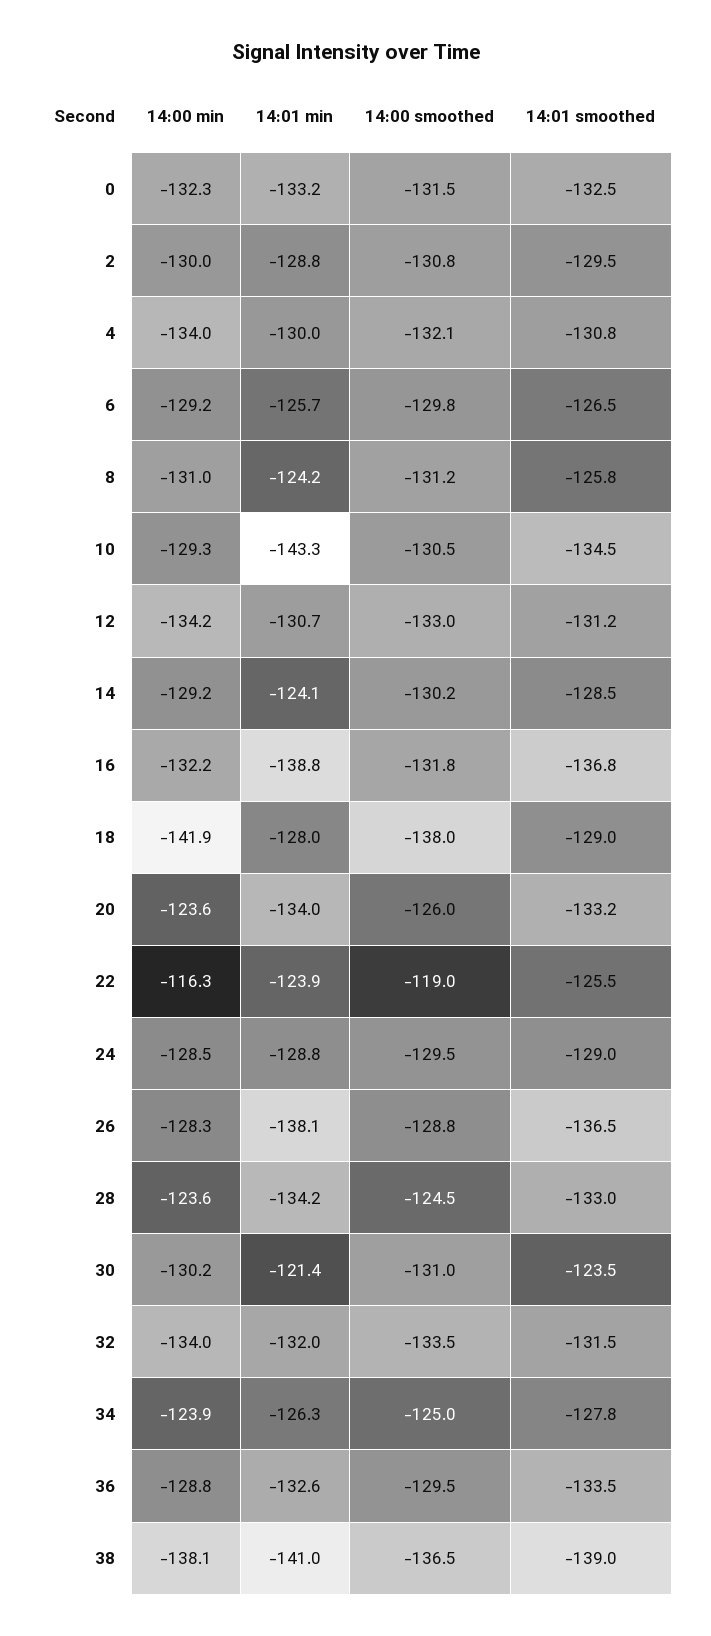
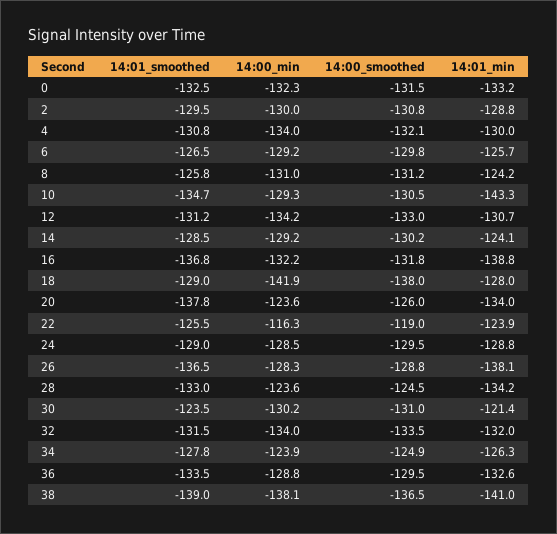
14:01 smoothed, 10: -134.5 -> -134.7
14:01 smoothed, 20: -133.2 -> -137.8
14:00 smoothed, 34: -125 -> -124.9

